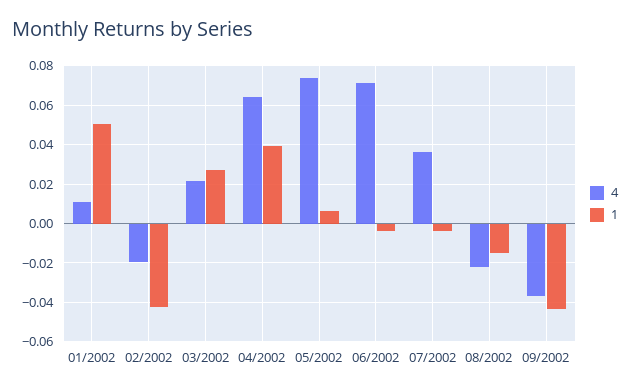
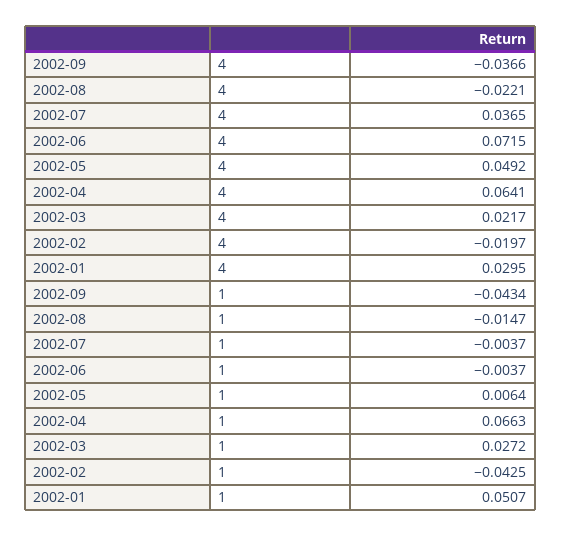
4, 01/2002: 0.01 -> 0.0295
1, 04/2002: 0.04 -> 0.0663
4, 05/2002: 0.075 -> 0.0492

